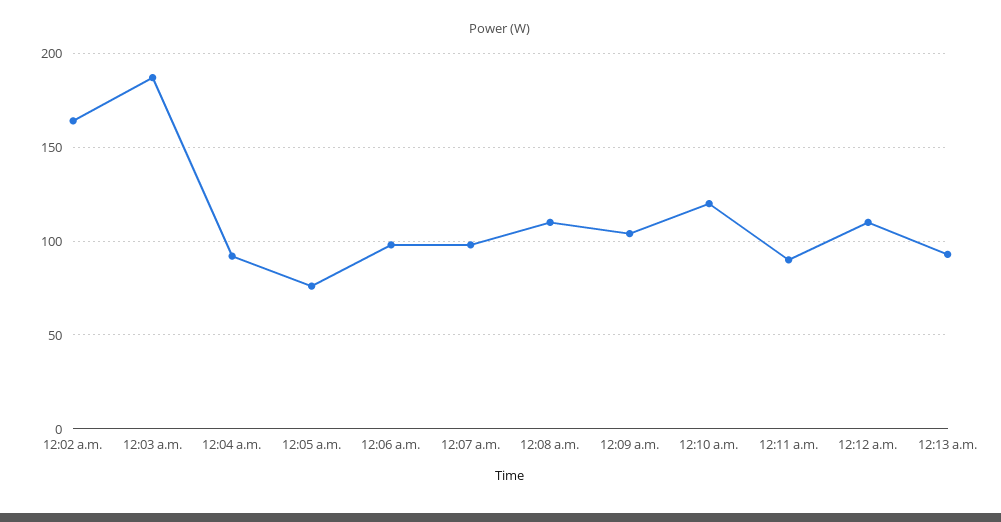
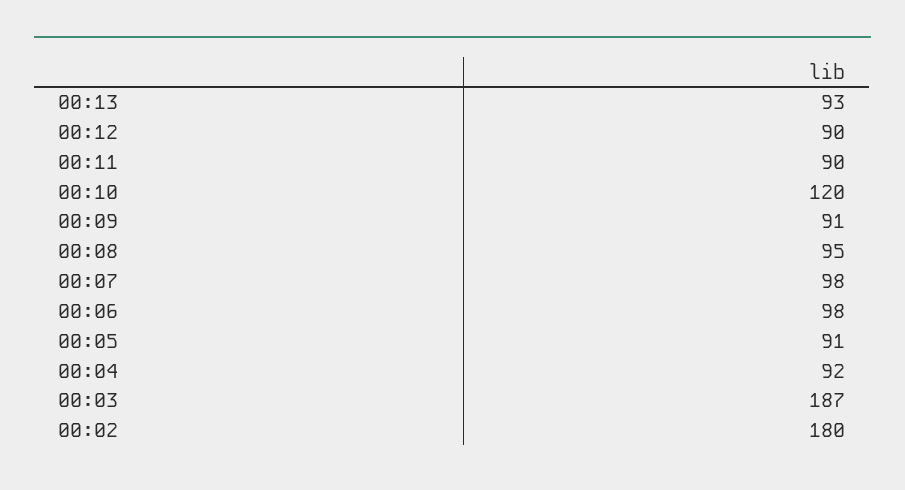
12:02 a.m.: 165 -> 180
12:05 a.m.: 75 -> 91
12:08 a.m.: 110 -> 95
12:09 a.m.: 105 -> 91
12:12 a.m.: 110 -> 90

